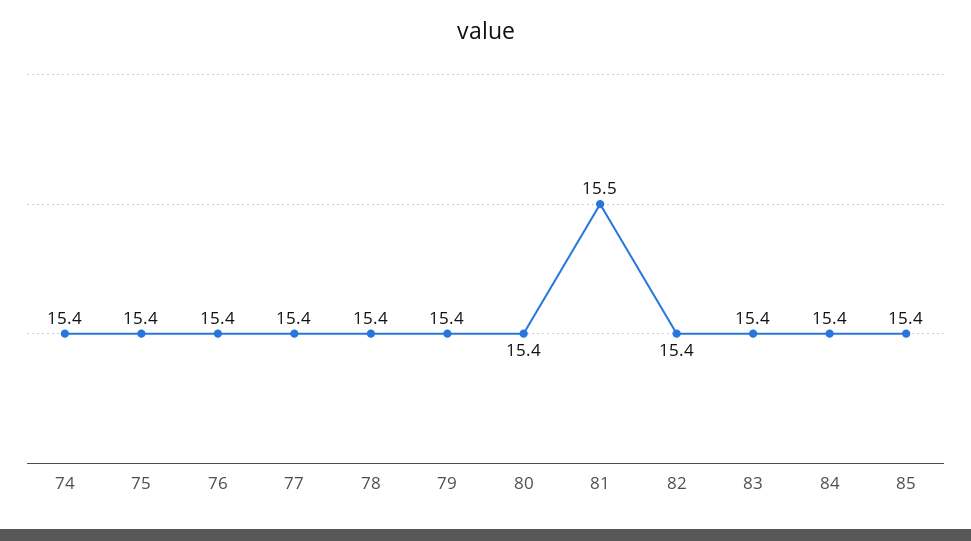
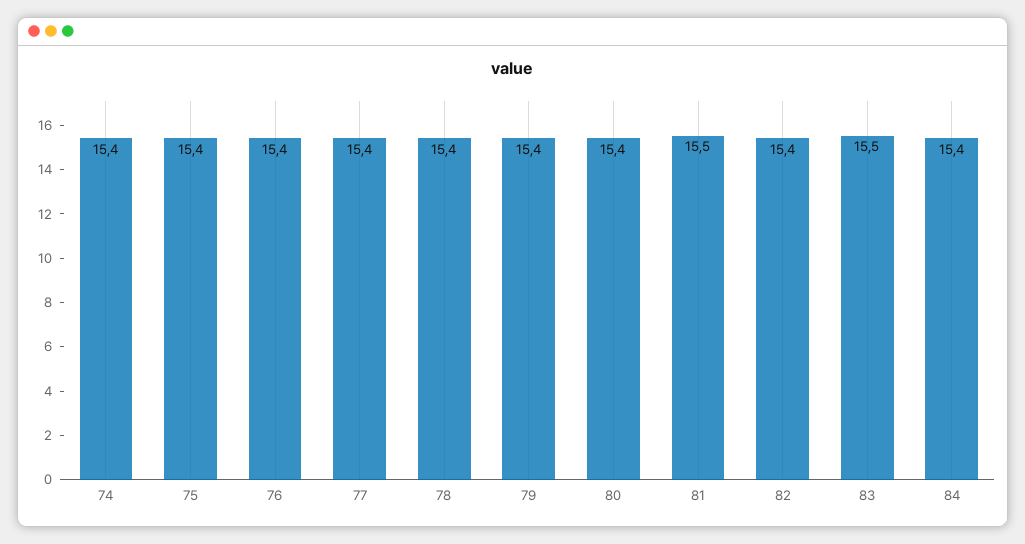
83: 15.4 -> 15.5
85: 15.4 -> none

